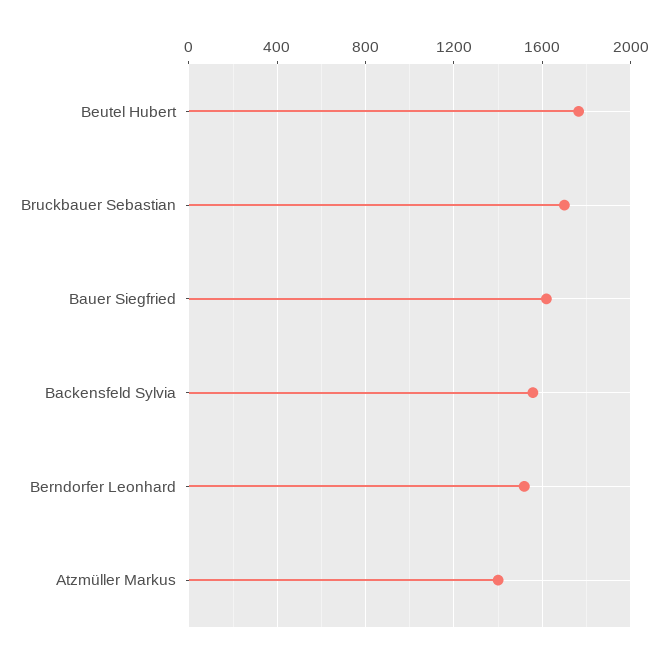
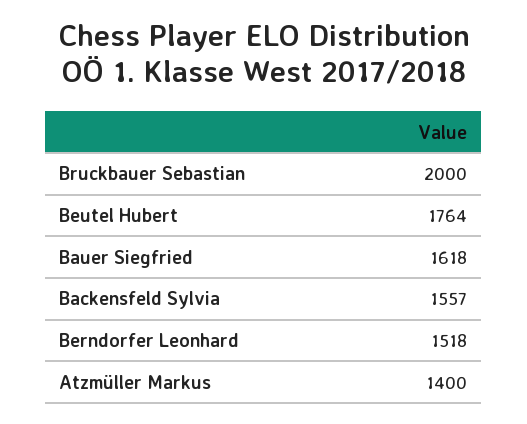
Bruckbauer Sebastian: 1700 -> 2000

